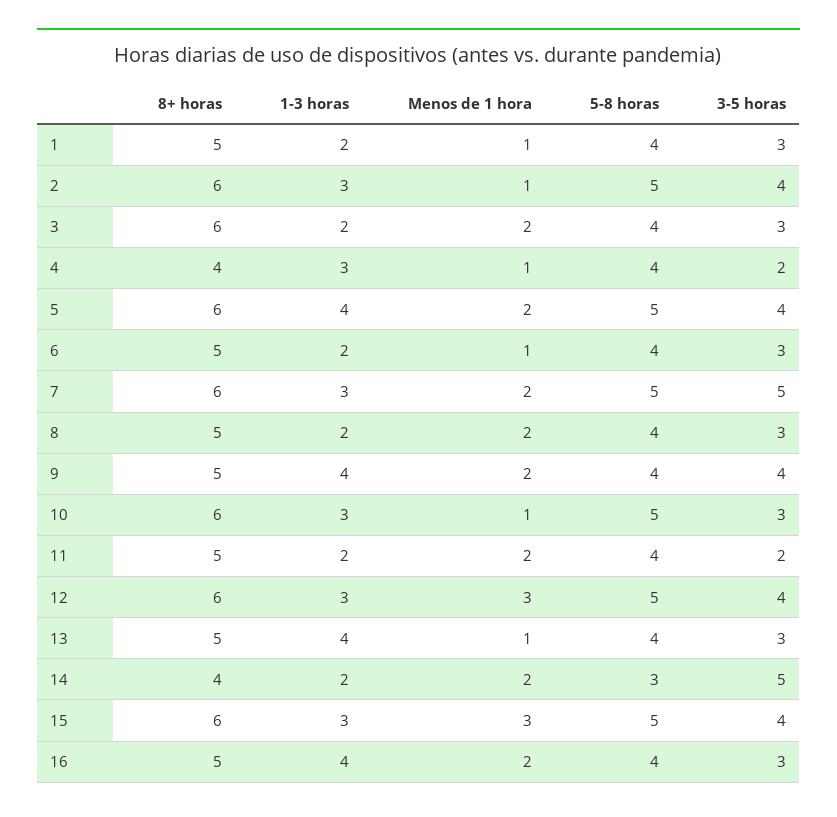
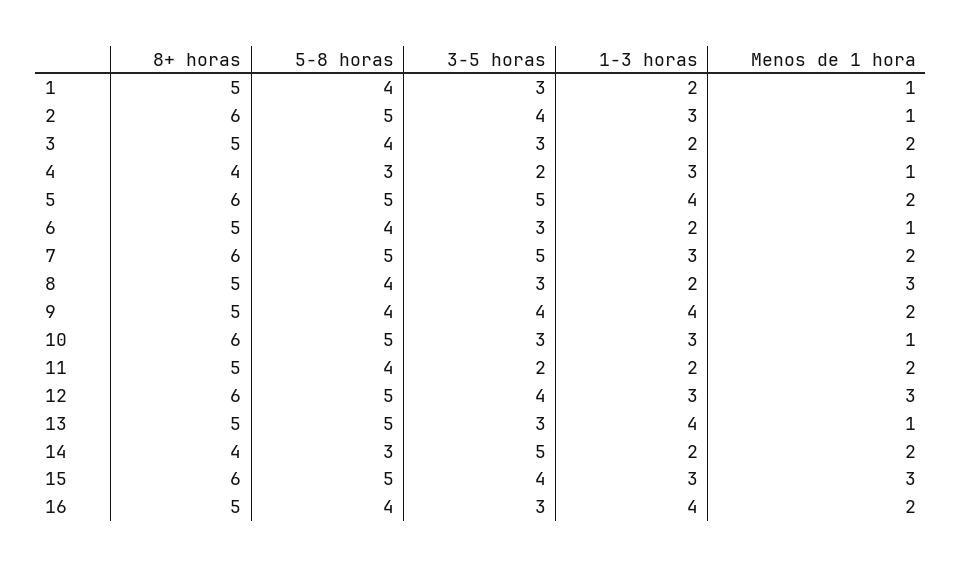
8+ horas, 3: 6 -> 5
5-8 horas, 4: 4 -> 3
3-5 horas, 5: 4 -> 5
Menos de 1 hora, 8: 2 -> 3
5-8 horas, 13: 4 -> 5

